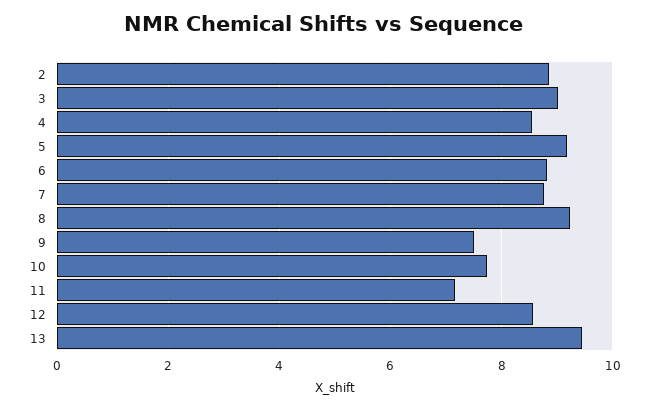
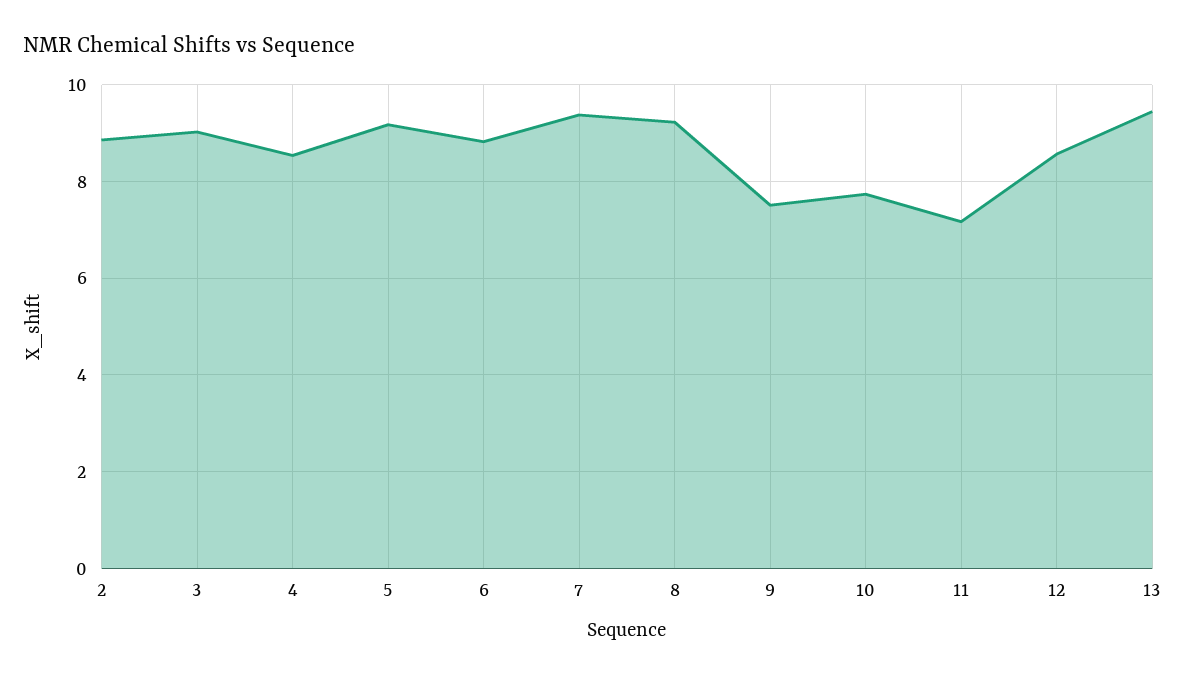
7: 8.8 -> 9.4

